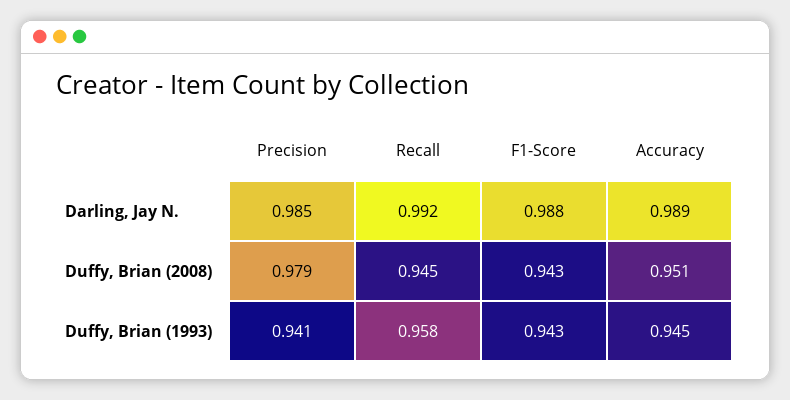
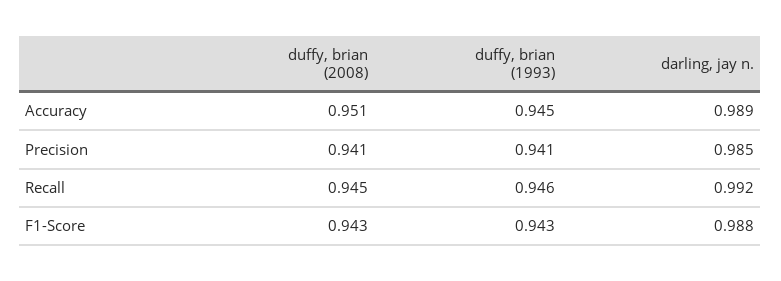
Precision, Duffy, Brian (2008): 0.979 -> 0.941
Recall, Duffy, Brian (1993): 0.958 -> 0.946

